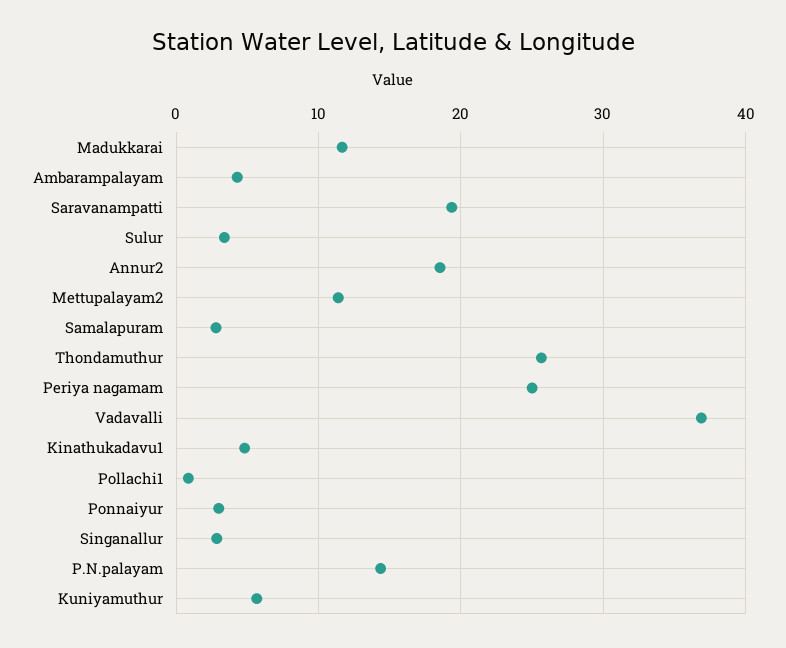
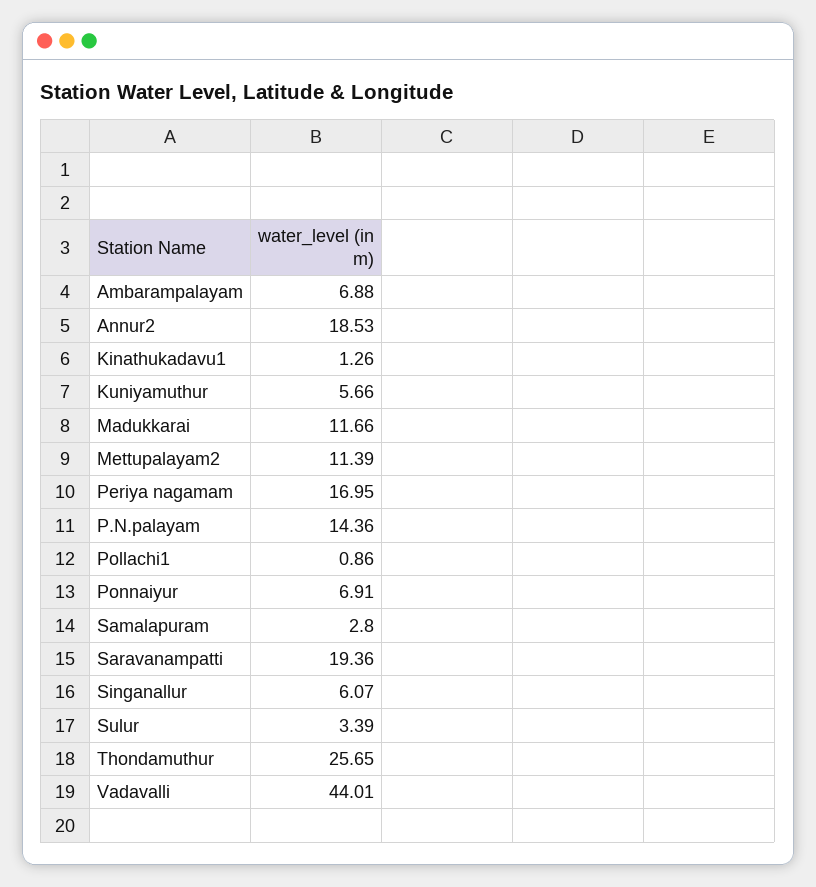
Ambarampalayam: 4 -> 6.88
Periya nagamam: 25 -> 16.95
Vadavalli: 37 -> 44.01
Kinathukadavu1: 5 -> 1.26
Ponnaiyur: 3 -> 6.91
Singanallur: 3 -> 6.07

